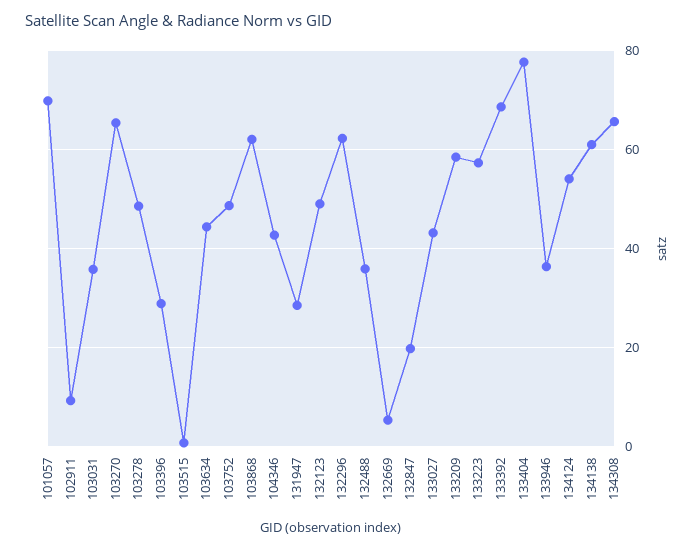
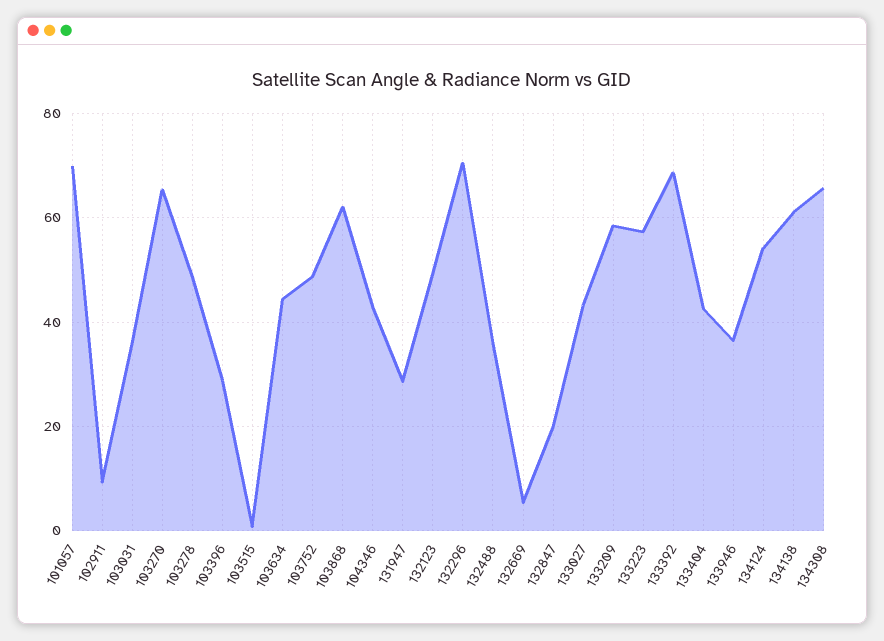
132296: 62 -> 70
133404: 78 -> 42

